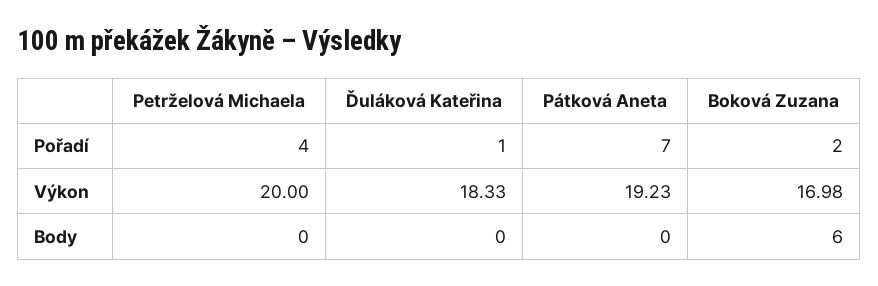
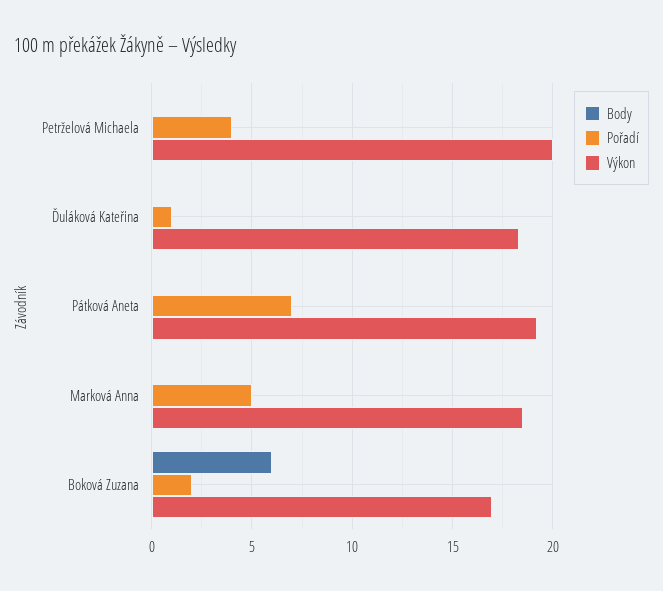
Body, Marková Anna: none -> 0
Pořadí, Marková Anna: none -> 5
Výkon, Marková Anna: none -> 18.5

